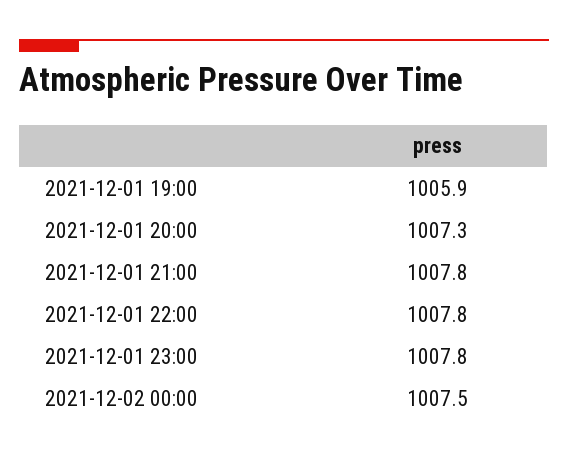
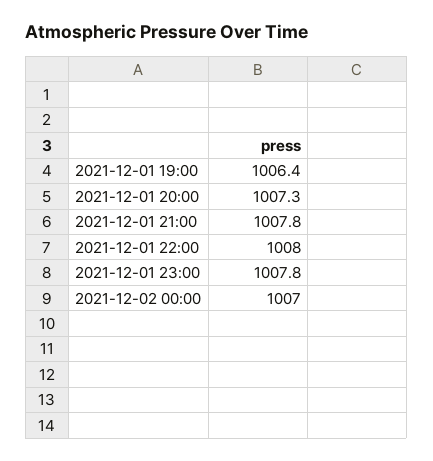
2021-12-01 19:00: 1005.9 -> 1006.4
2021-12-01 22:00: 1007.8 -> 1008
2021-12-02 00:00: 1007.5 -> 1007

